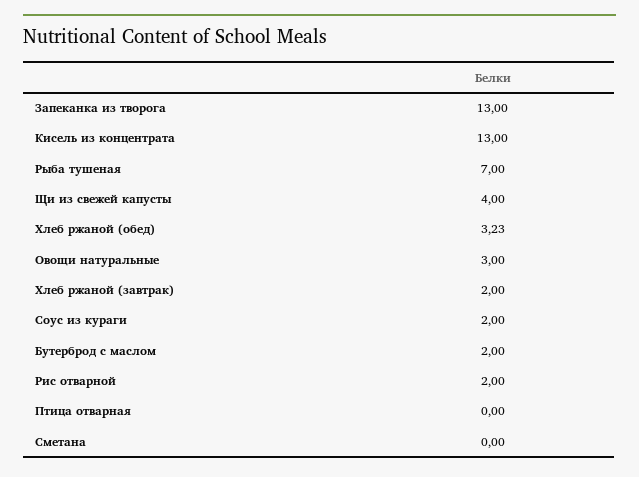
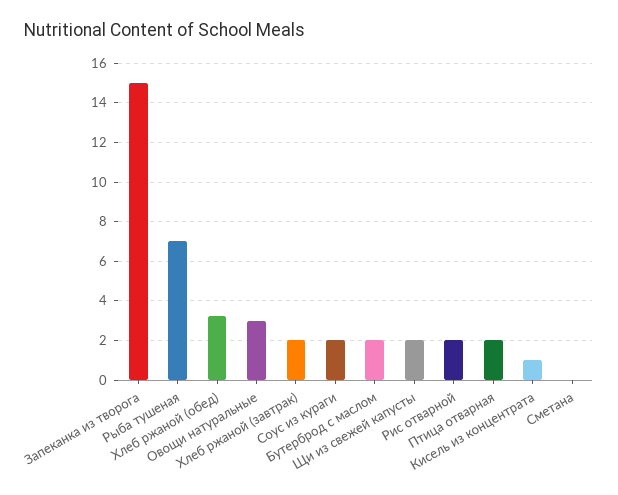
Запеканка из творога: 13 -> 15
Кисель из концентрата: 13 -> 1
Щи из свежей капусты: 4 -> 2
Птица отварная: 0 -> 2

